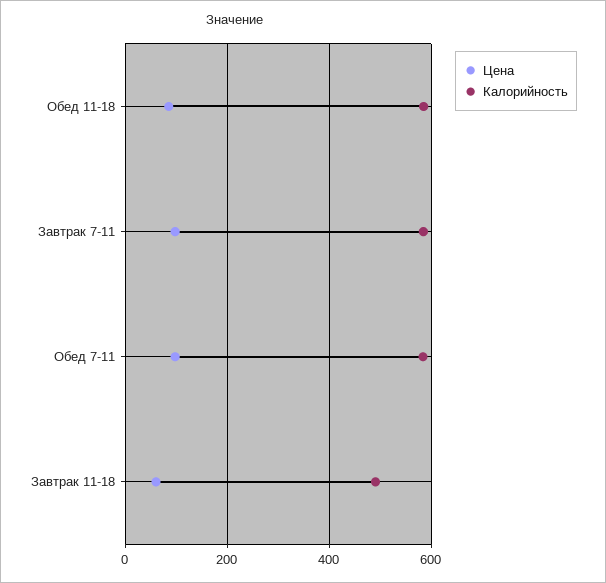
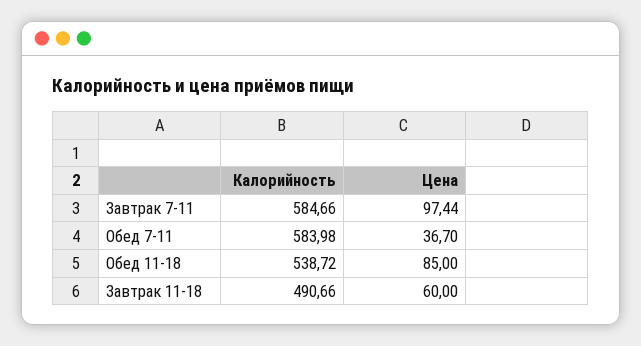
Калорийность, Обед 11-18: 580 -> 538.72
Цена, Обед 7-11: 100 -> 36.7

